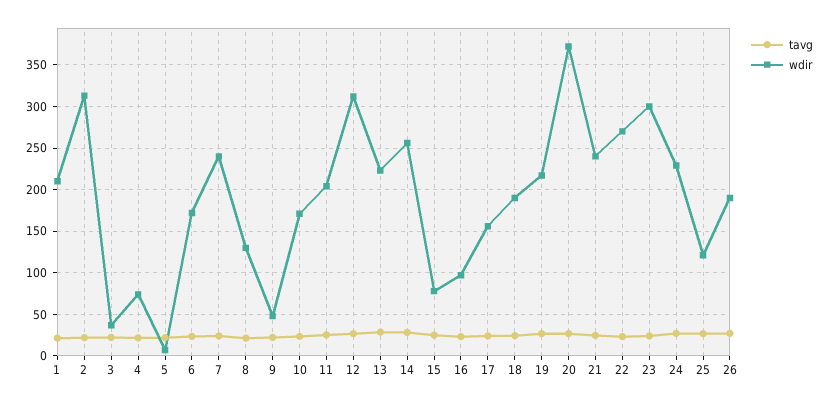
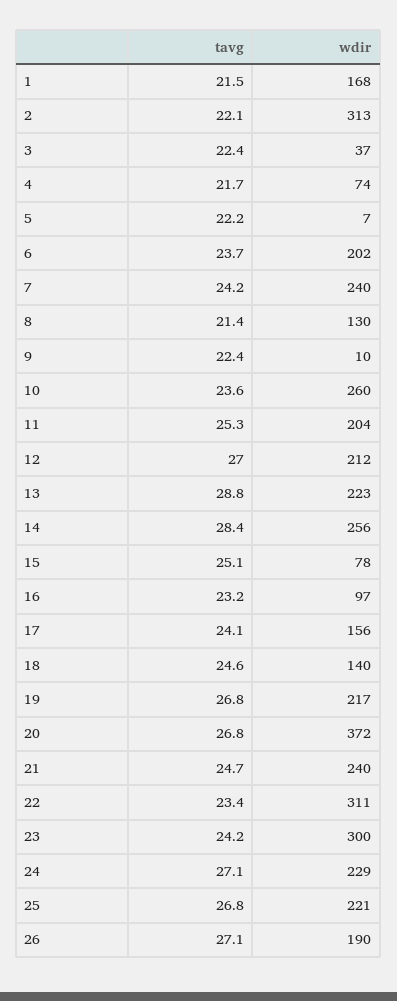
wdir, 1: 210 -> 168
wdir, 6: 170 -> 202
wdir, 9: 50 -> 10
wdir, 10: 170 -> 260
wdir, 12: 310 -> 212
wdir, 18: 190 -> 140
wdir, 22: 270 -> 311
wdir, 25: 120 -> 221

